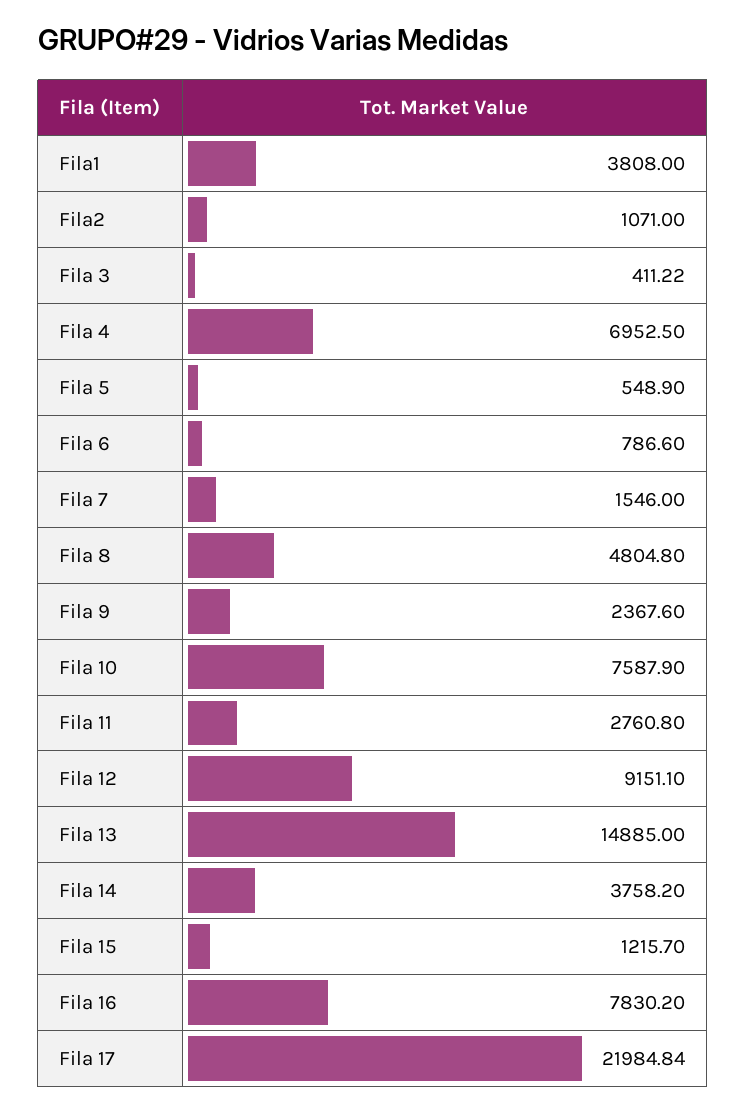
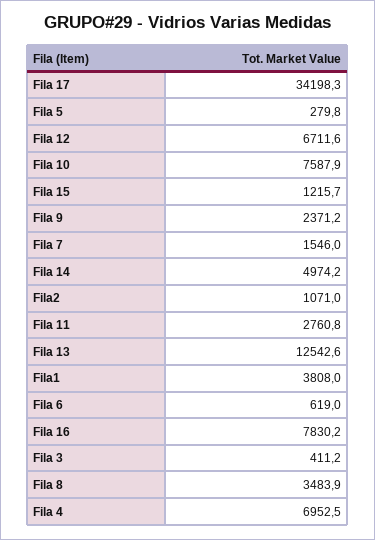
Fila 3: 411.22 -> 411.2
Fila 5: 548.9 -> 279.8
Fila 6: 786.6 -> 619
Fila 8: 4804.8 -> 3483.9
Fila 9: 2367.6 -> 2371.2
Fila 12: 9151.1 -> 6711.6
Fila 13: 14885 -> 12542.6
Fila 14: 3758.2 -> 4974.2
Fila 17: 21984.84 -> 34198.3

